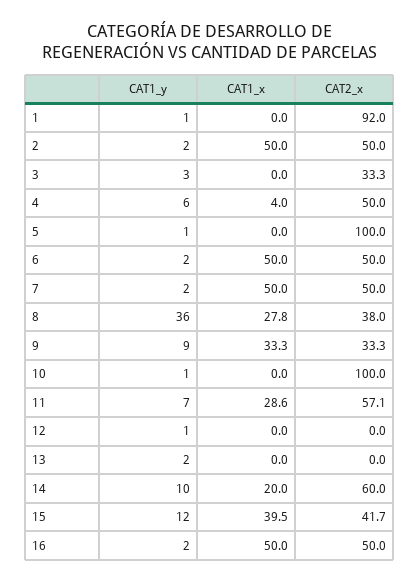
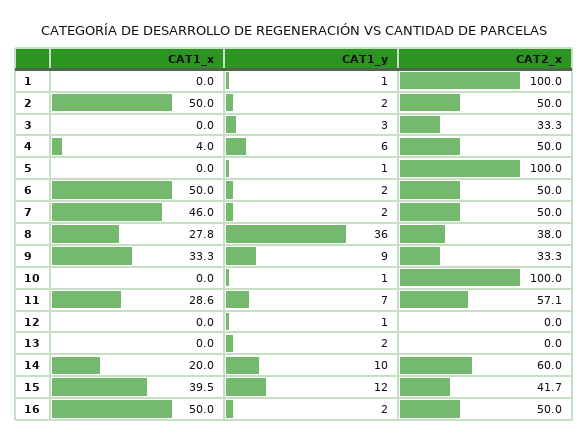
CAT2_x, 1: 92 -> 100
CAT1_x, 7: 50 -> 46

